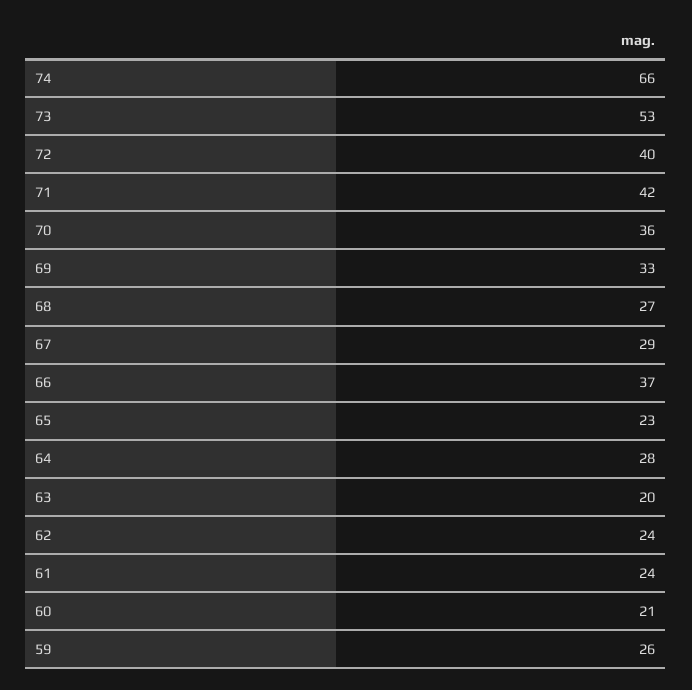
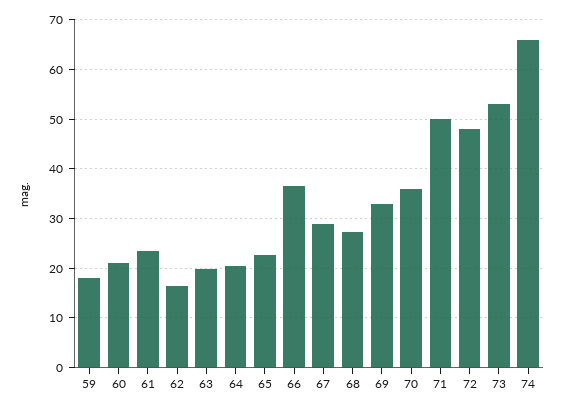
72: 40 -> 48
71: 42 -> 50
64: 28 -> 20
62: 24 -> 16
59: 26 -> 18

